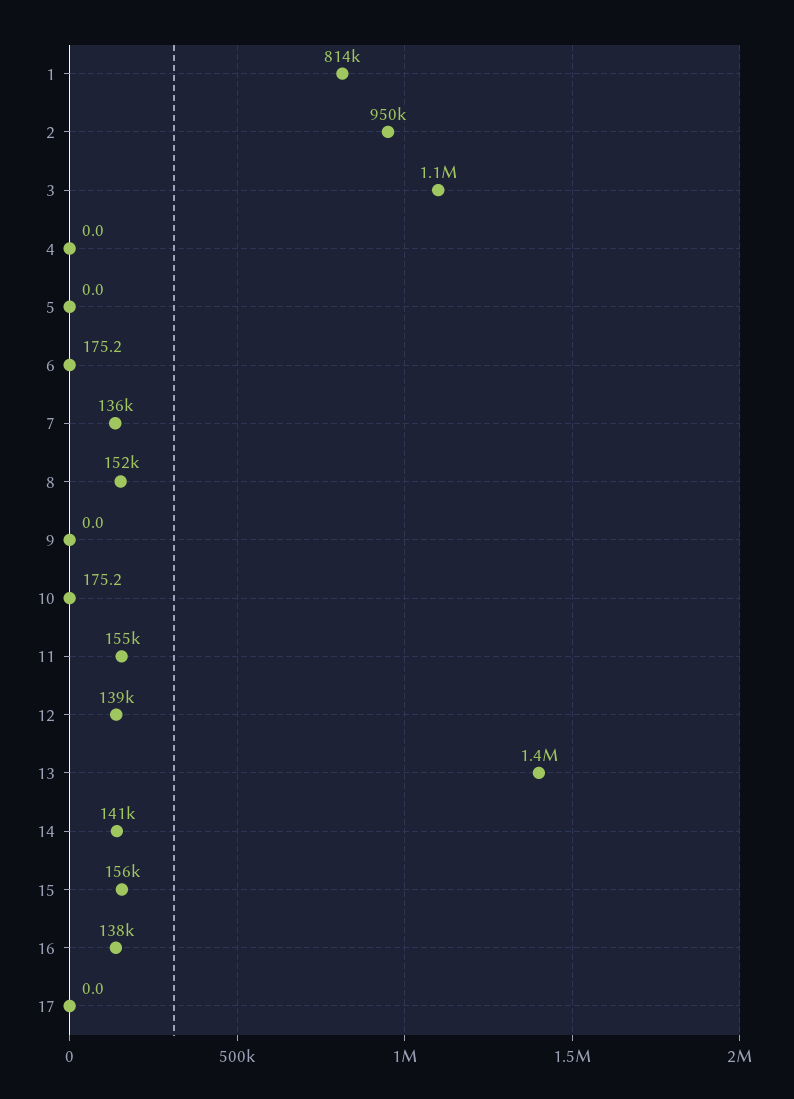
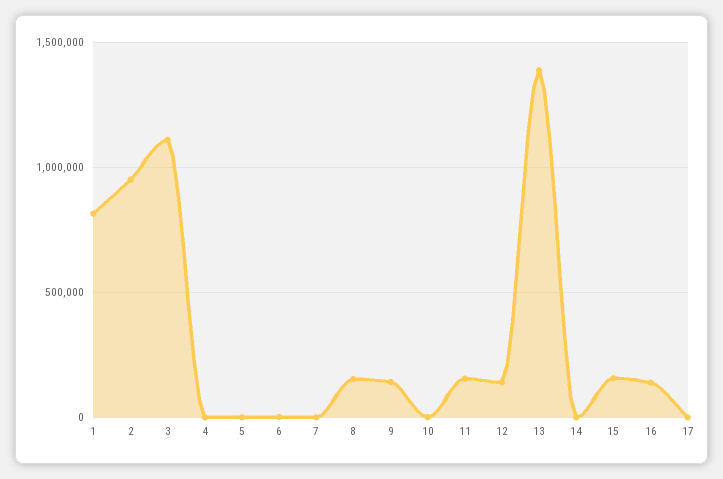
7: 136000 -> 0
9: 0 -> 150000
14: 141000 -> 0

